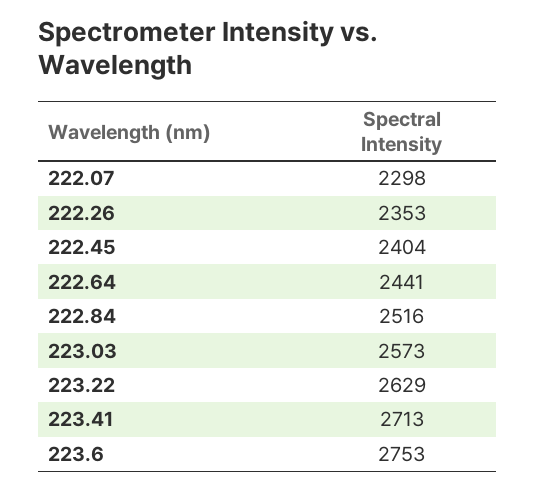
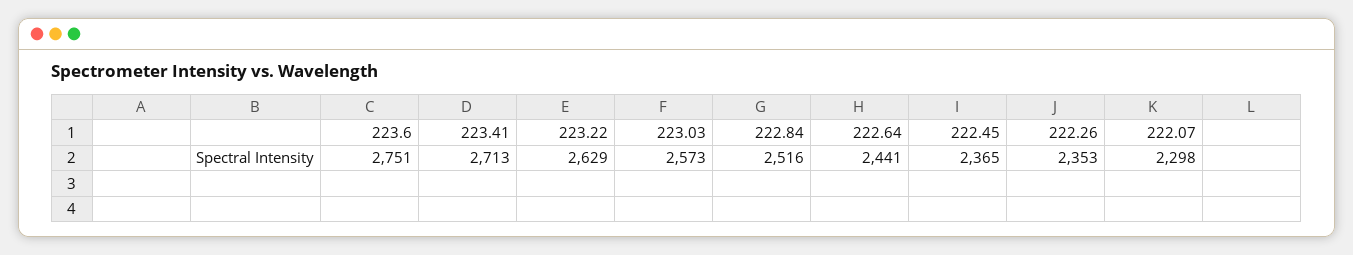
222.45: 2404 -> 2365
223.6: 2753 -> 2751

